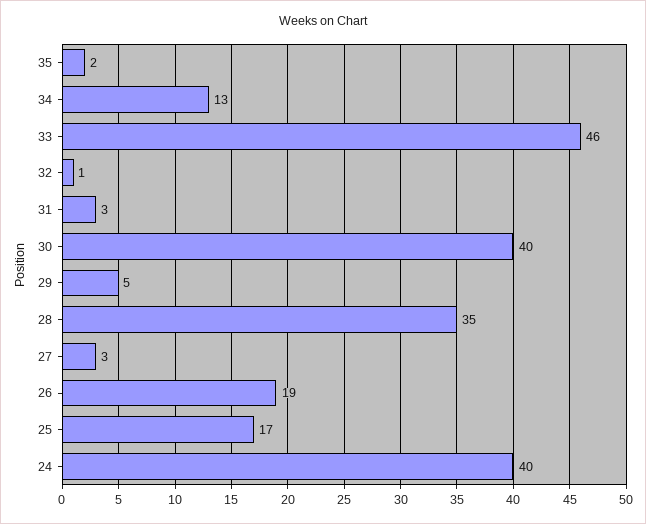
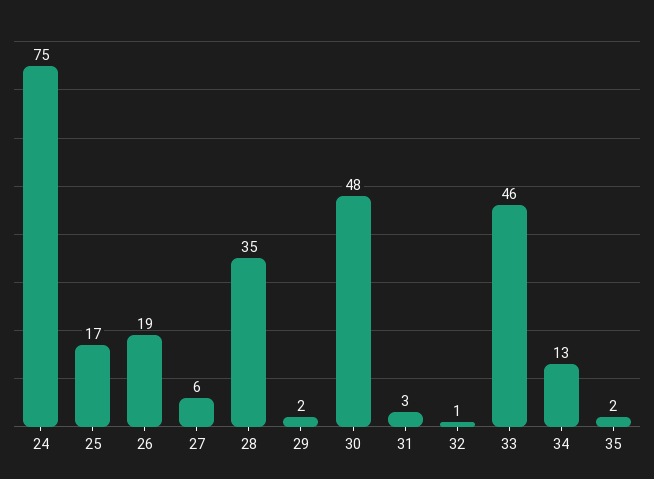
30: 40 -> 48
29: 5 -> 2
27: 3 -> 6
24: 40 -> 75

